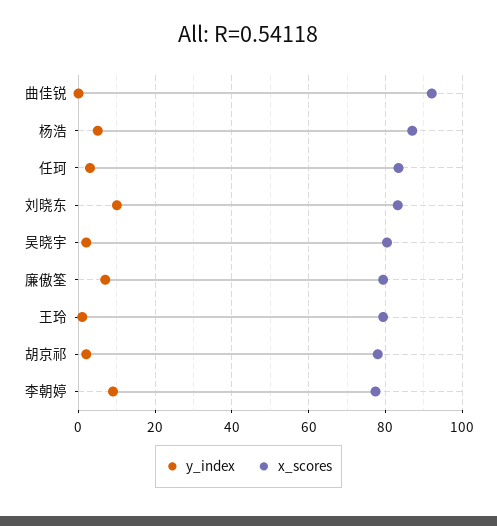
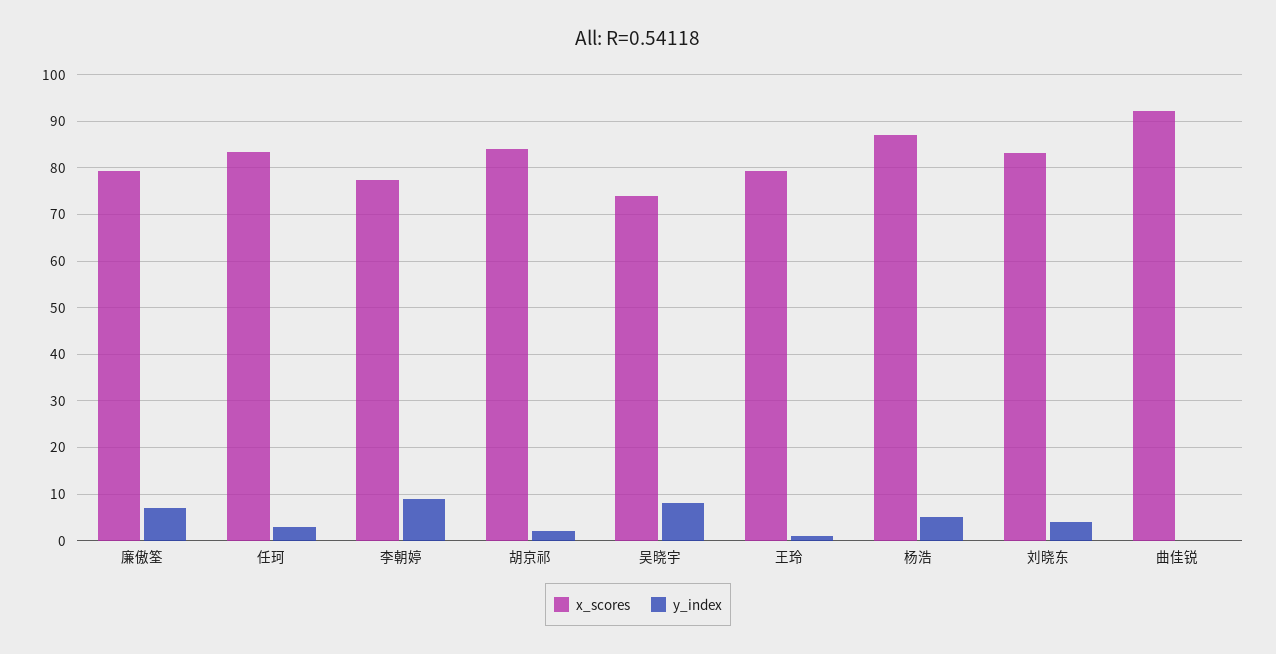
y_index, 刘晓东: 10 -> 4
y_index, 吴晓宇: 2 -> 8
x_scores, 吴晓宇: 80 -> 74
x_scores, 胡京祁: 78 -> 84

